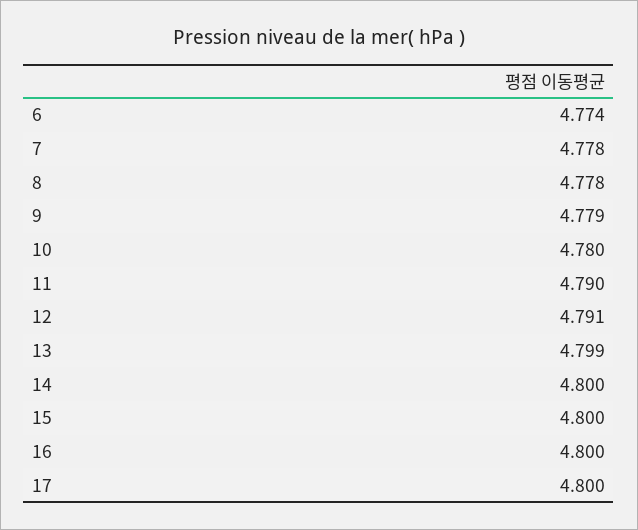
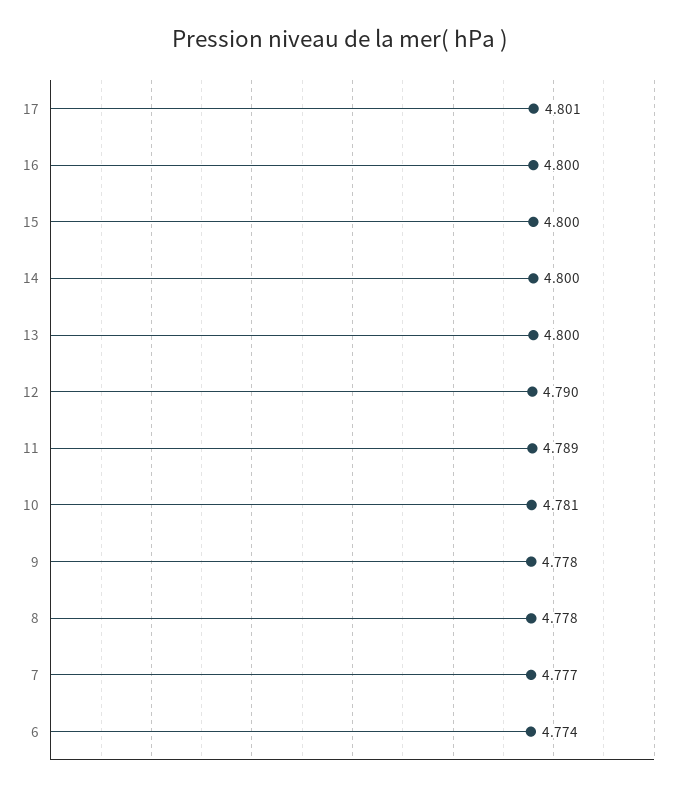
7: 4.778 -> 4.777
9: 4.779 -> 4.778
10: 4.78 -> 4.781
11: 4.79 -> 4.789
12: 4.791 -> 4.79
13: 4.799 -> 4.8
17: 4.8 -> 4.801

